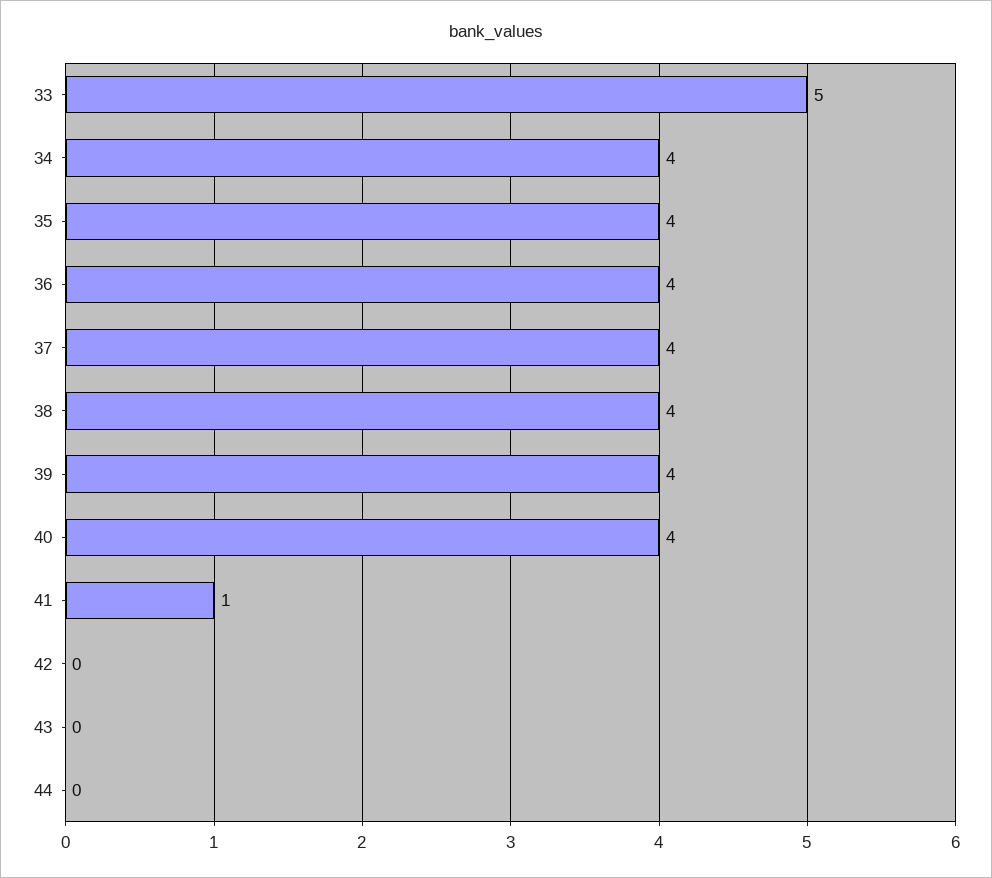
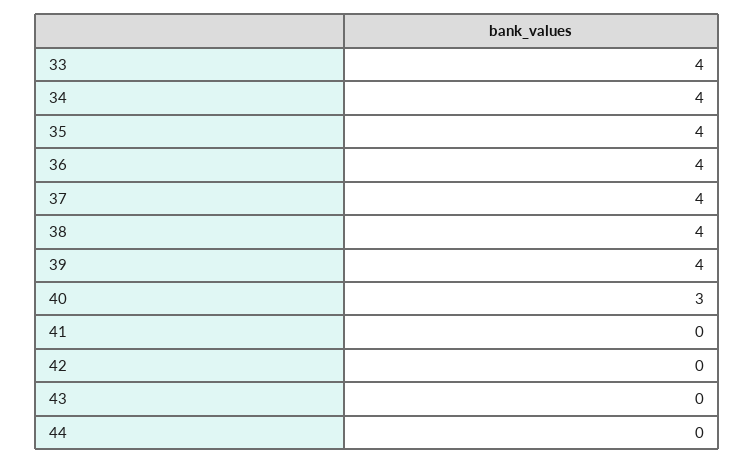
33: 5 -> 4
40: 4 -> 3
41: 1 -> 0

